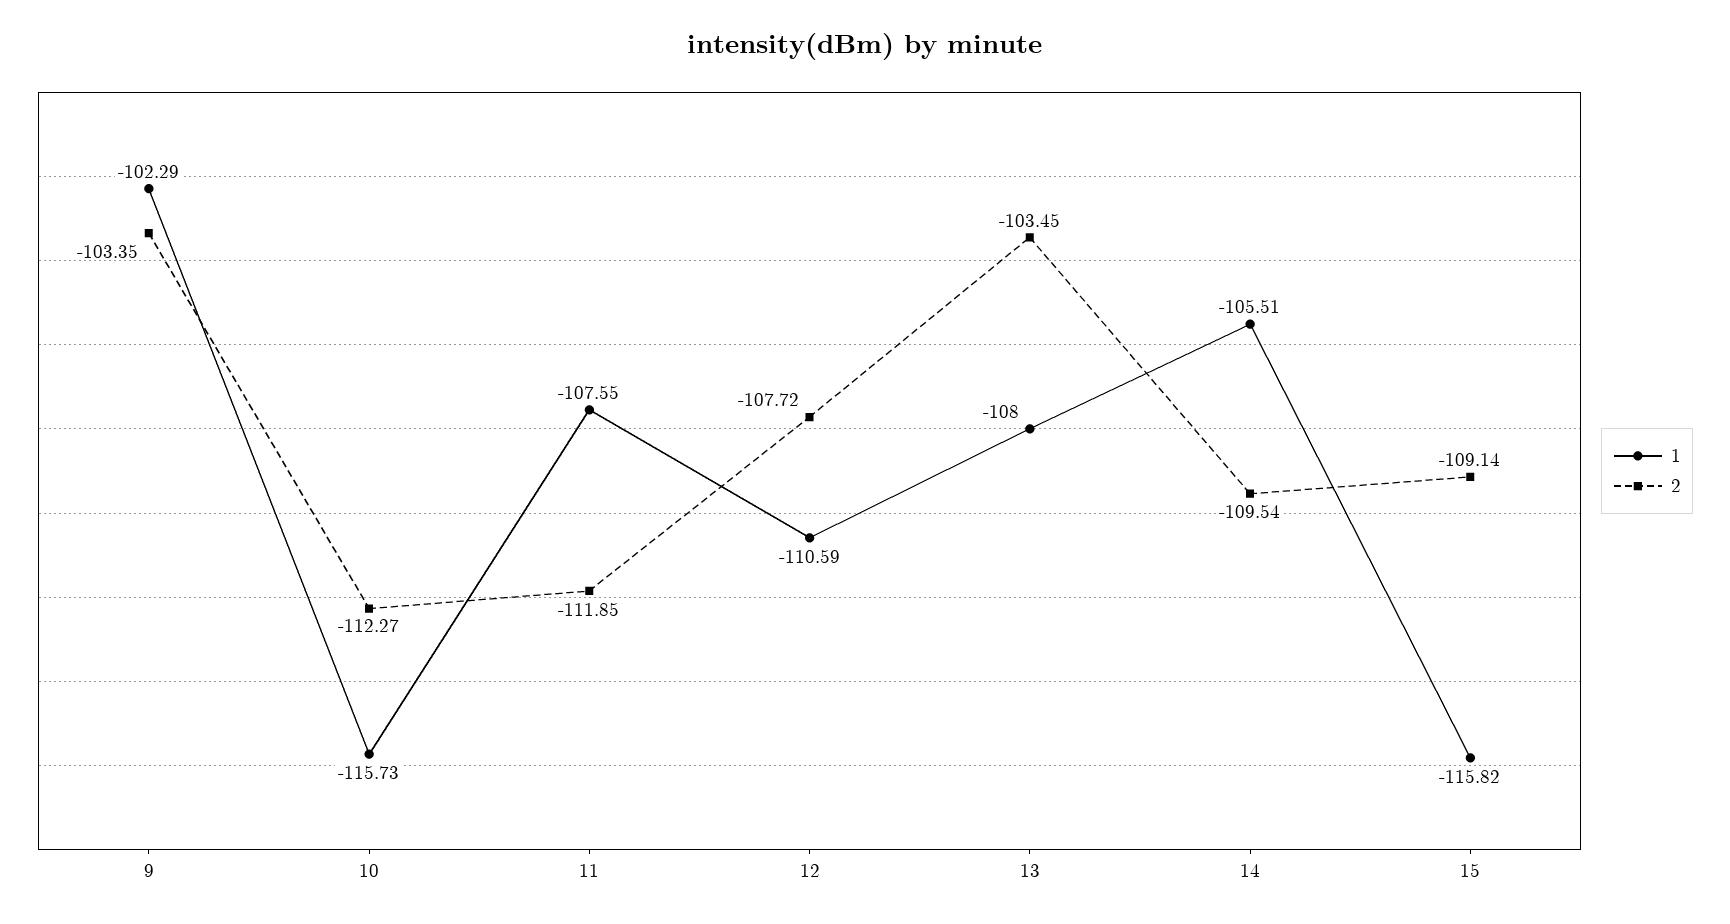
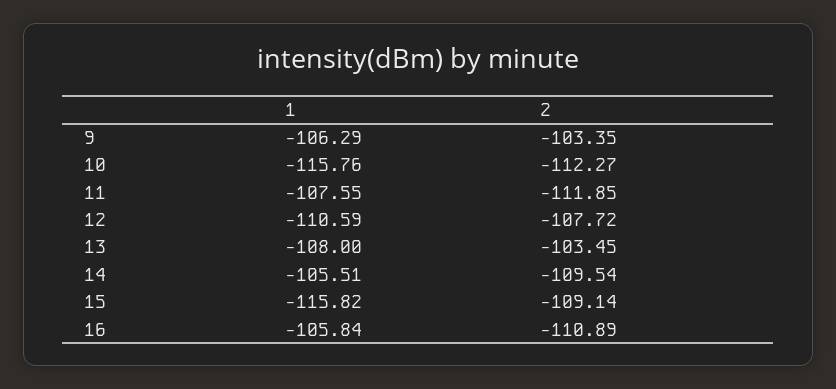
1, 9: -102.29 -> -106.29
1, 10: -115.73 -> -115.76
1, 16: none -> -105.84
2, 16: none -> -110.89

